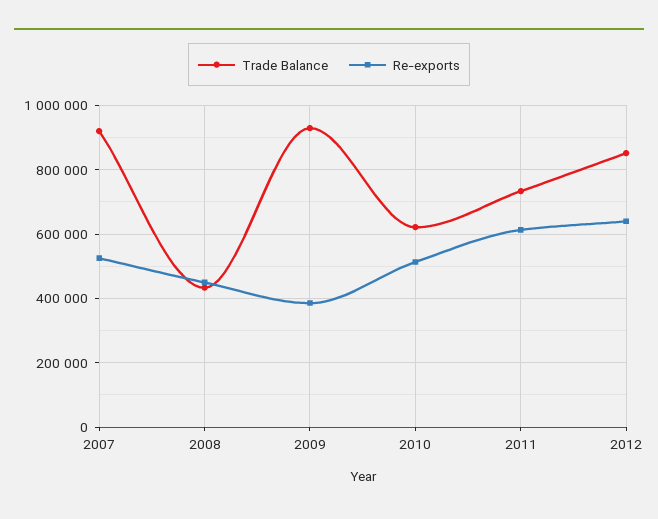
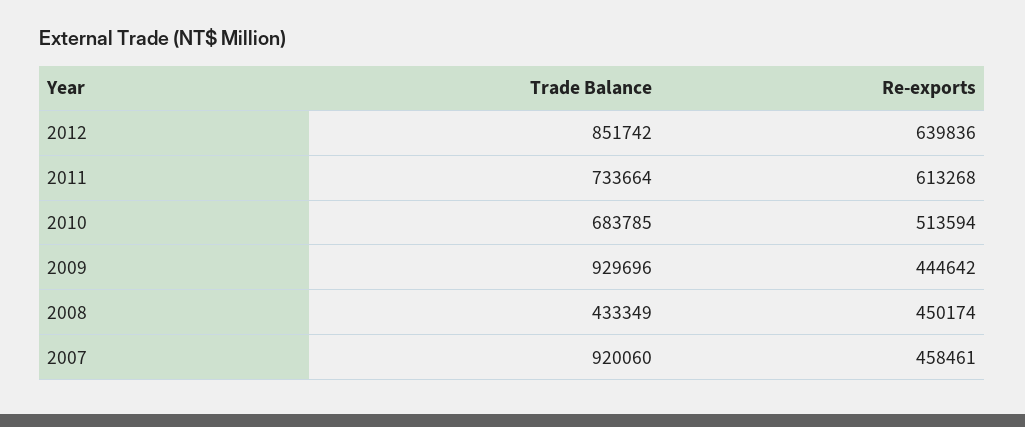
Re-exports, 2007: 520000 -> 458461
Re-exports, 2009: 380000 -> 444642
Trade Balance, 2010: 620000 -> 683785

